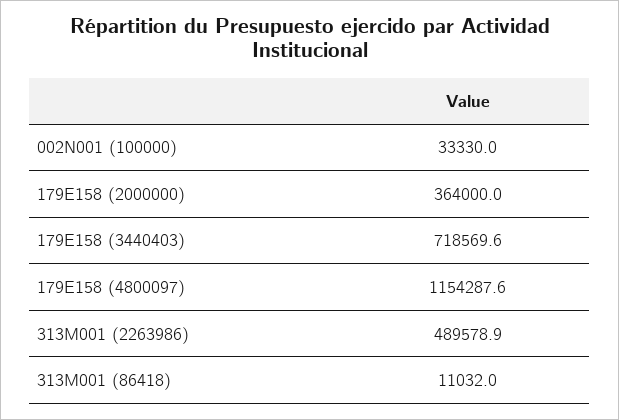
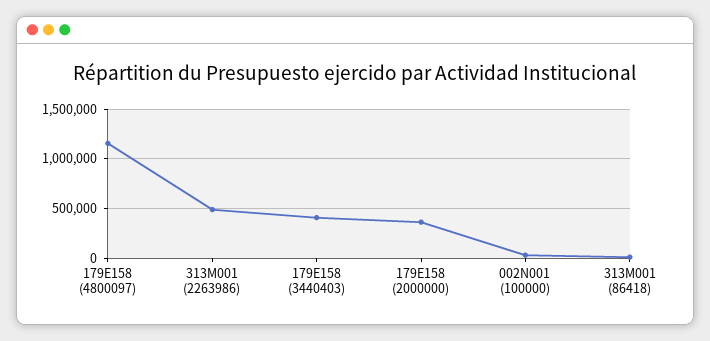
179E158 (3440403): 718569.6 -> 400000

